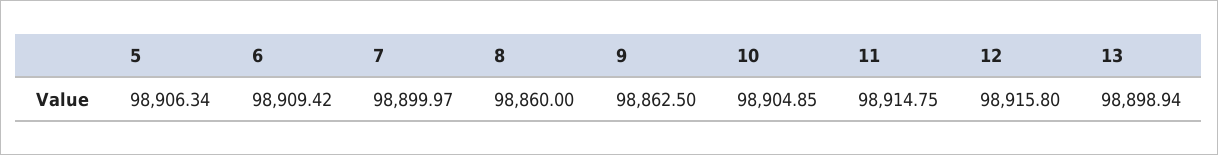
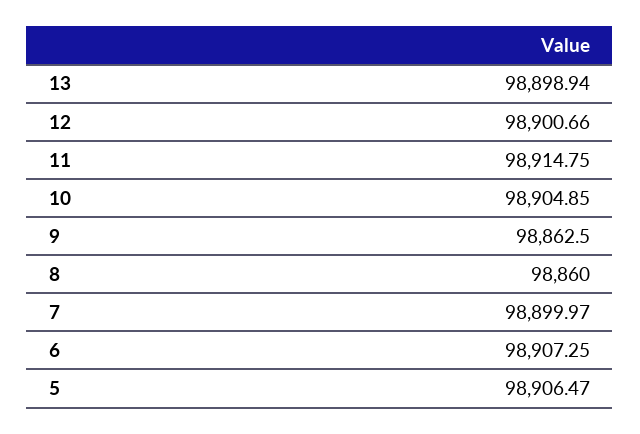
5: 98906.34 -> 98906.47
6: 98909.42 -> 98907.25
12: 98915.8 -> 98900.66

